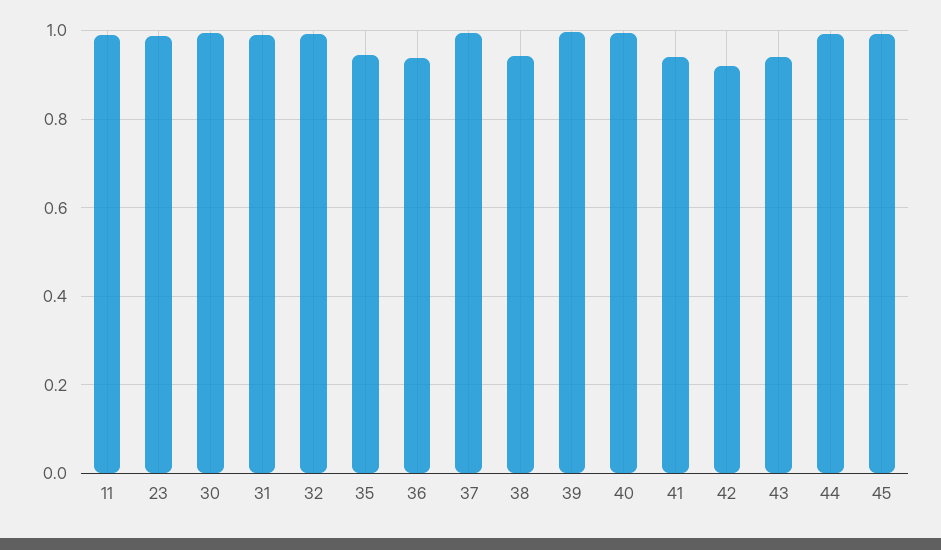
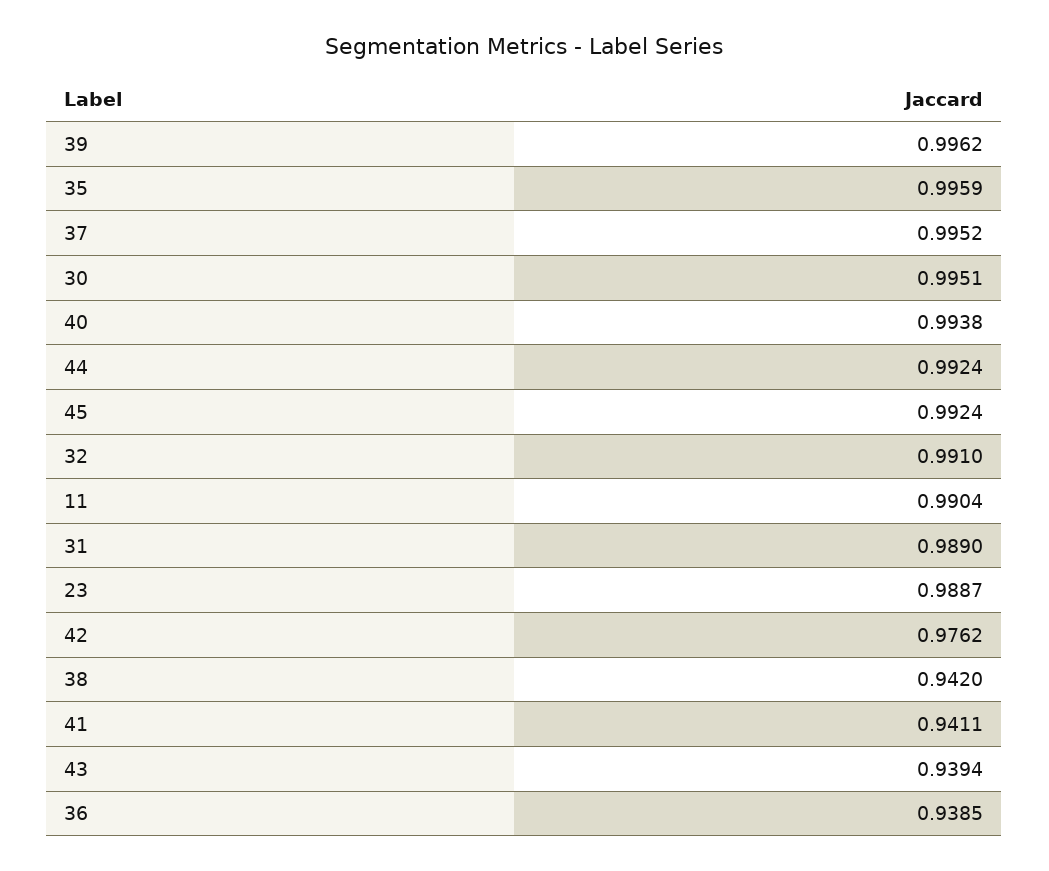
35: 0.94 -> 0.9959
42: 0.92 -> 0.9762

